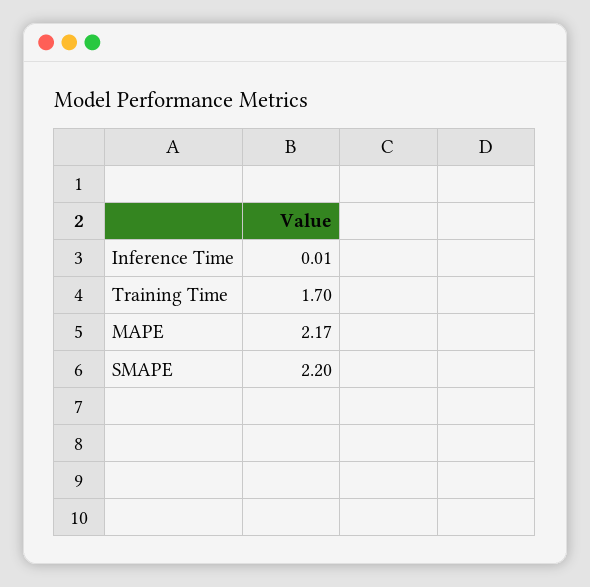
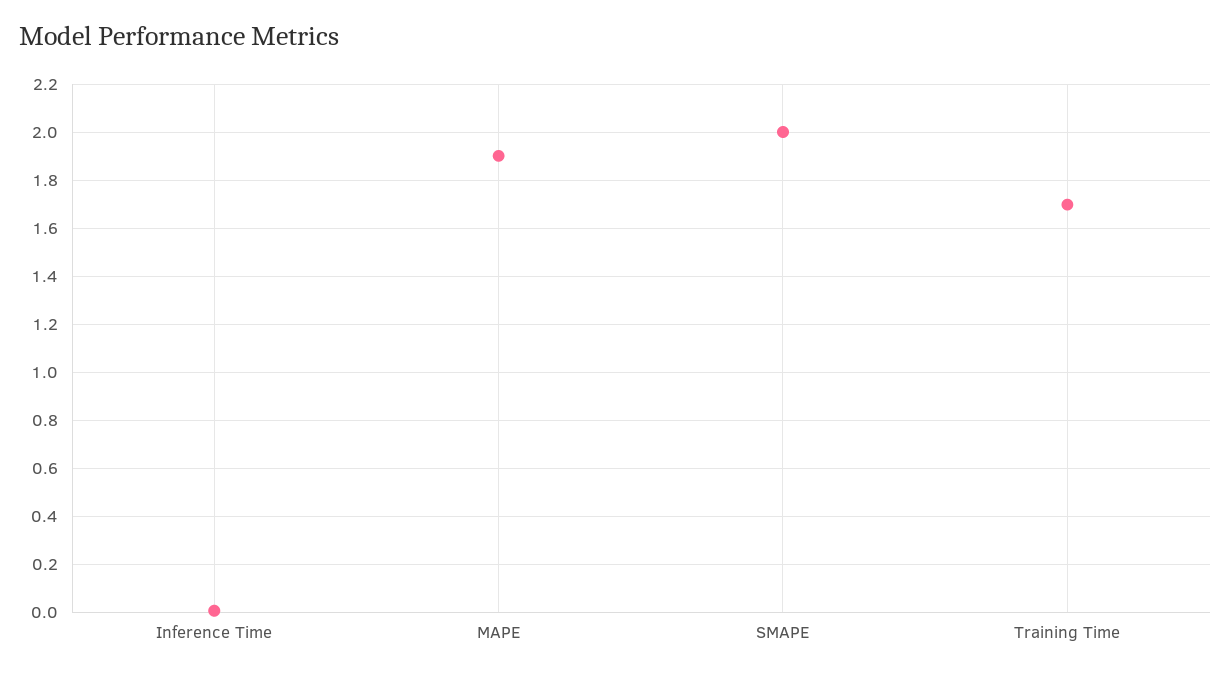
MAPE: 2.17 -> 1.9
SMAPE: 2.2 -> 2

